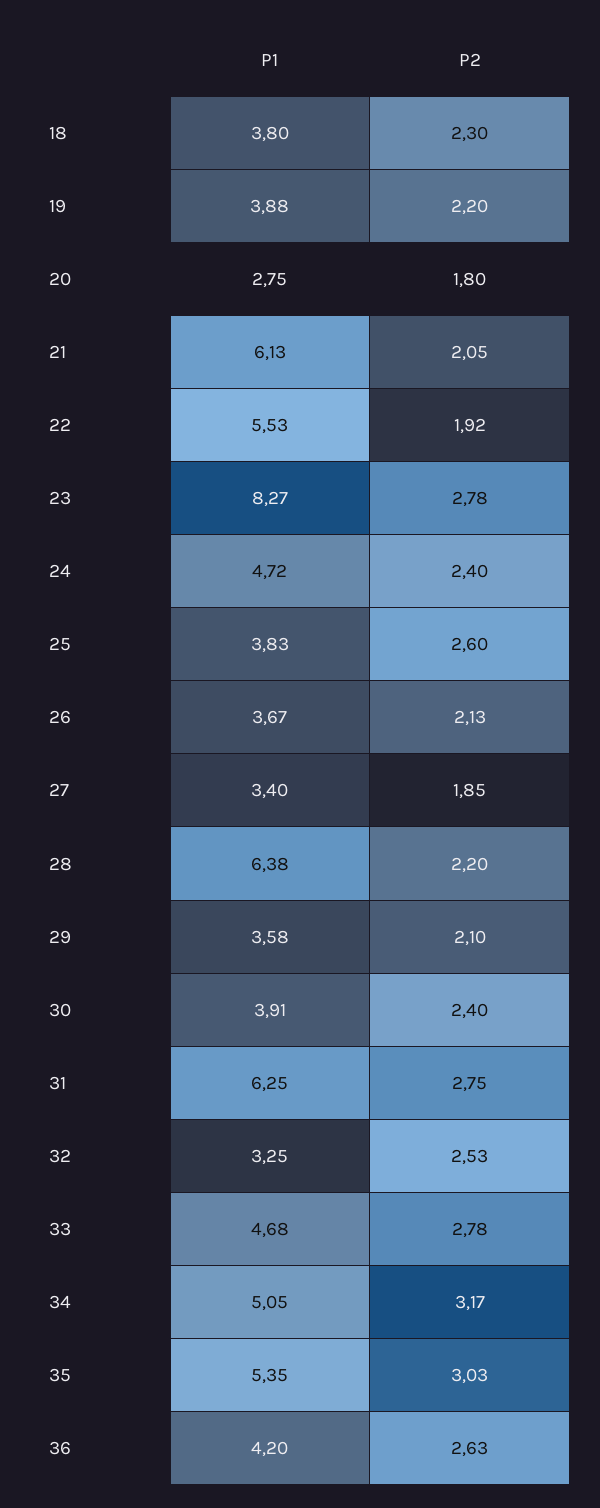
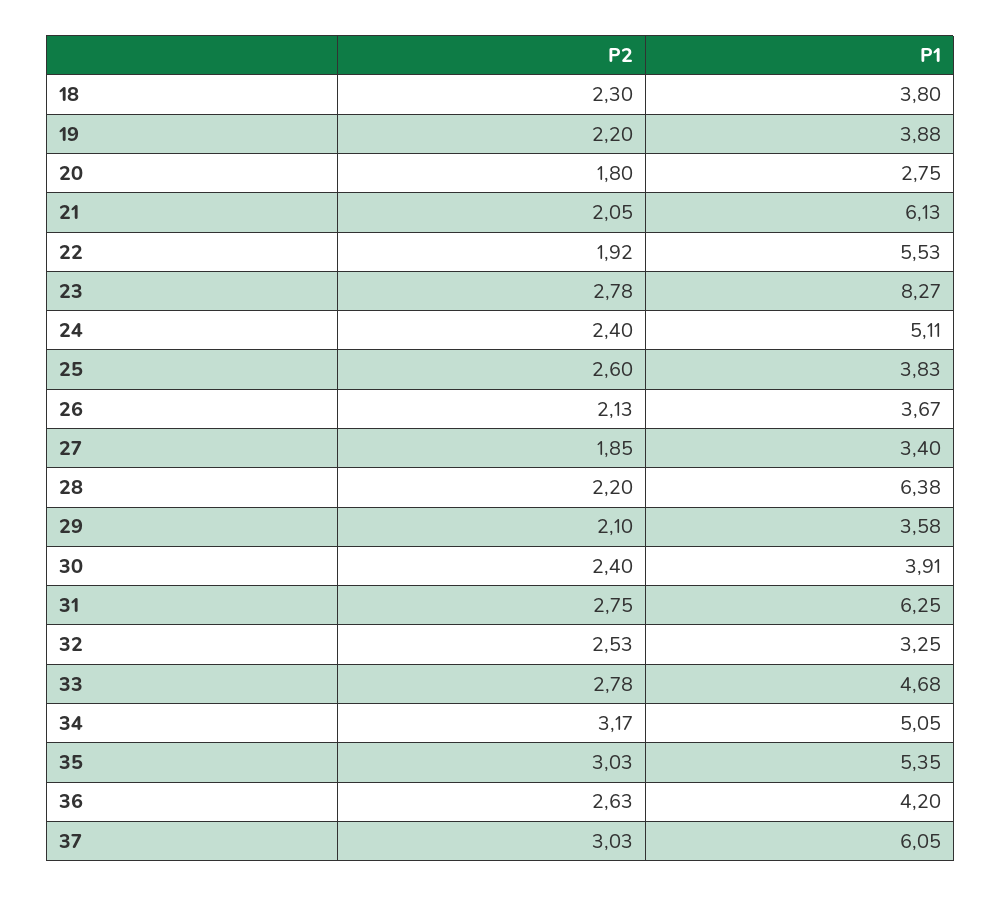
P1, 24: 4.72 -> 5.11
P2, 37: none -> 3.03
P1, 37: none -> 6.05

